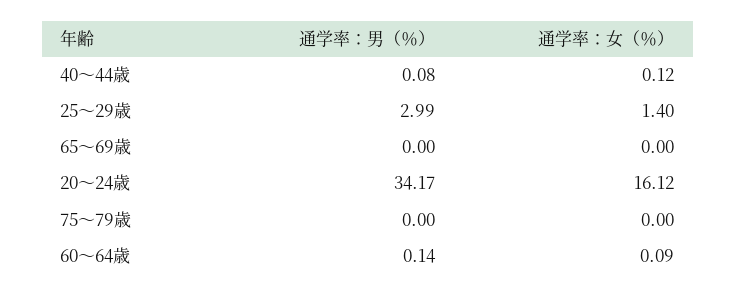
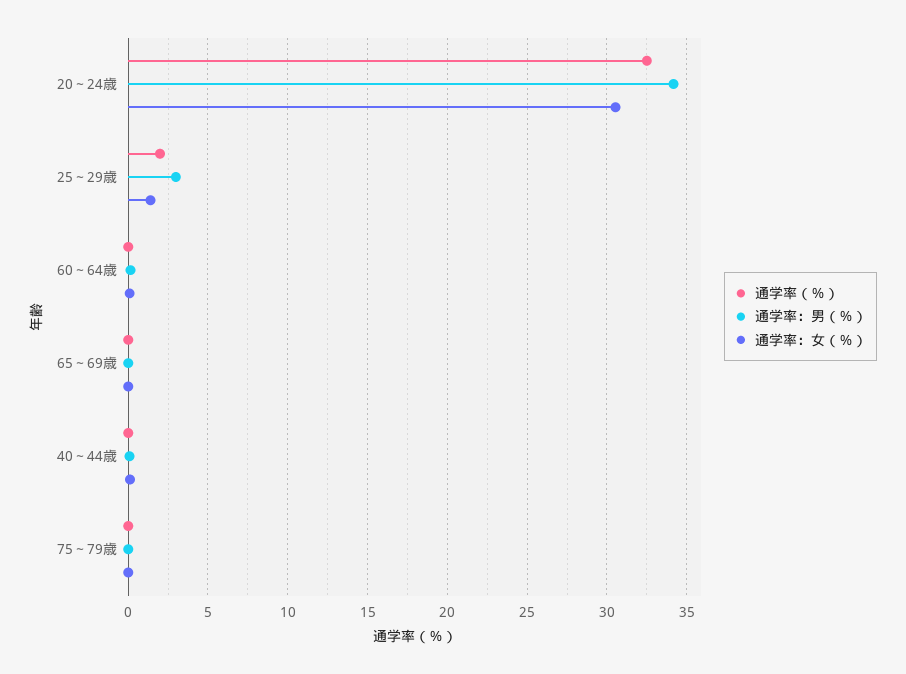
通学率：女（％）, 20～24歳: 16.12 -> 30.5
通学率（％）, 20～24歳: none -> 32.5
通学率（％）, 25～29歳: none -> 2
通学率（％）, 60～64歳: none -> 0
通学率（％）, 65～69歳: none -> 0
通学率（％）, 40～44歳: none -> 0
通学率（％）, 75～79歳: none -> 0

